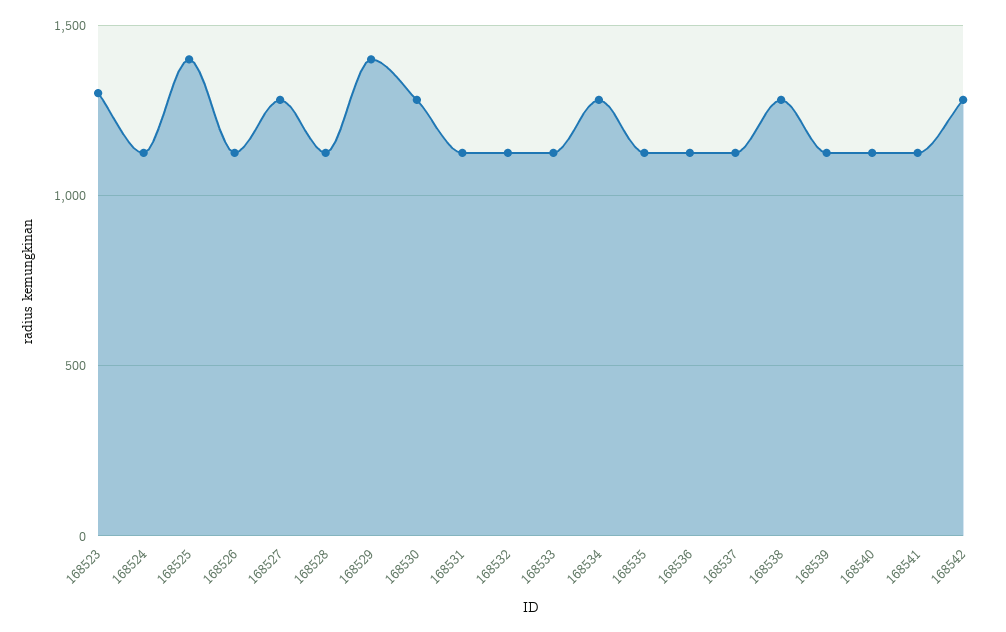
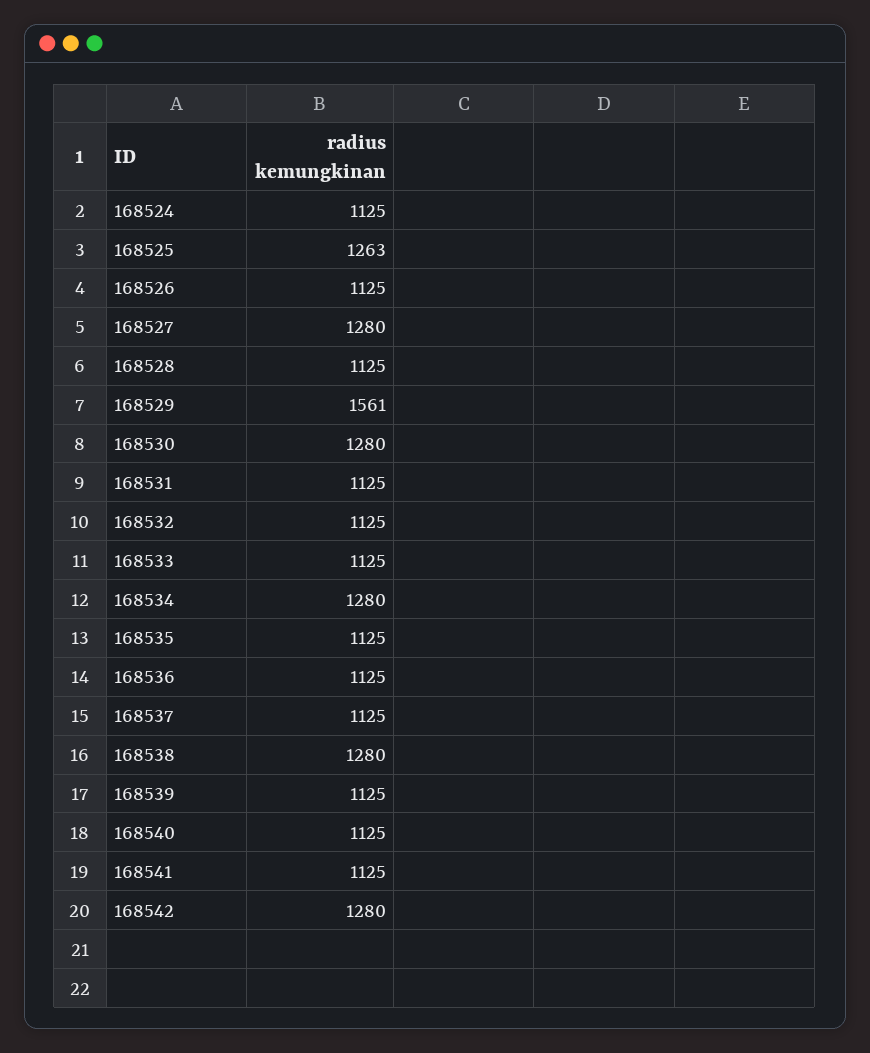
168523: 1300 -> none
168525: 1400 -> 1263
168529: 1400 -> 1561

